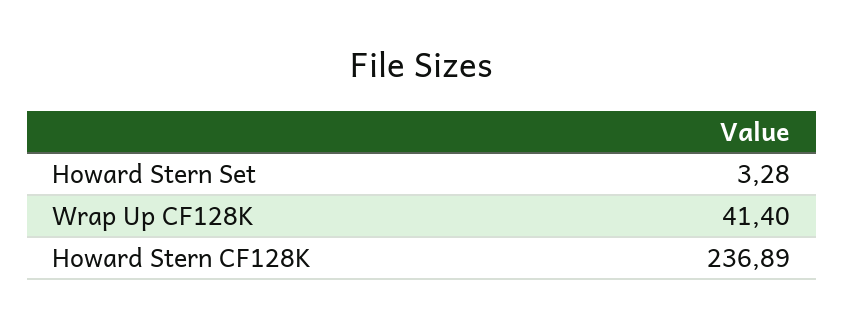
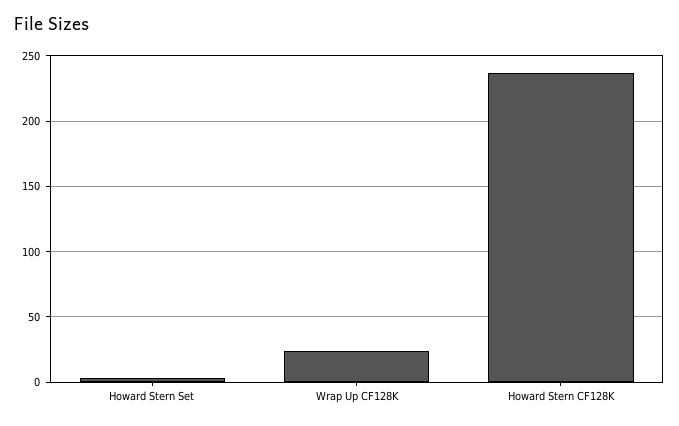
Wrap Up CF128K: 41.4 -> 25

